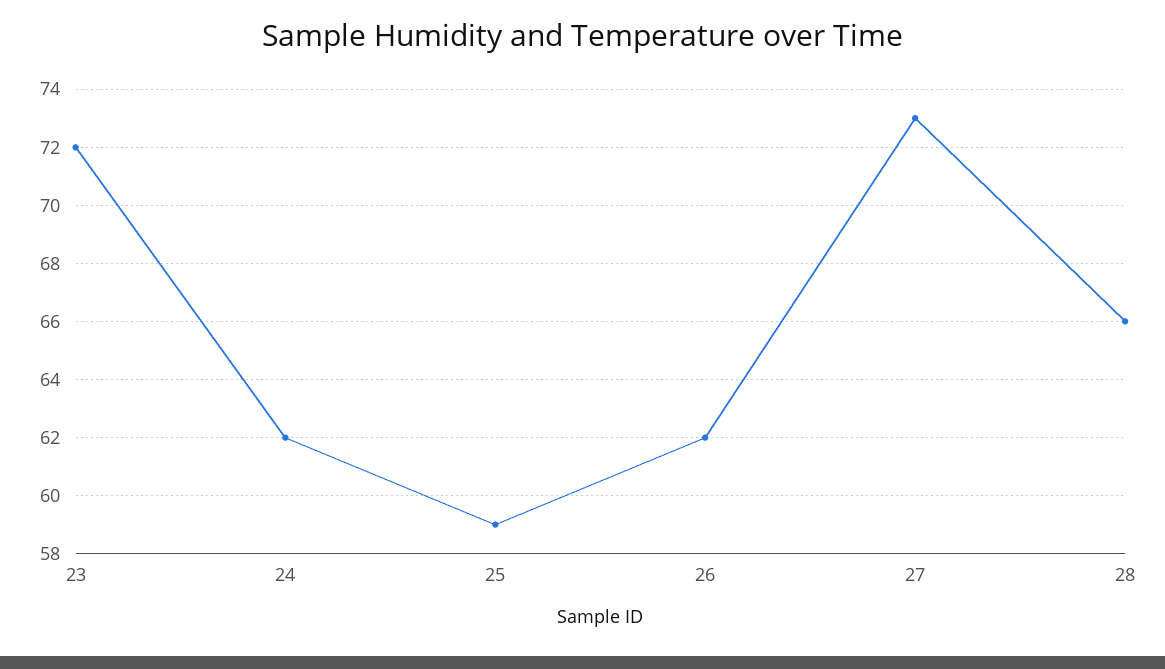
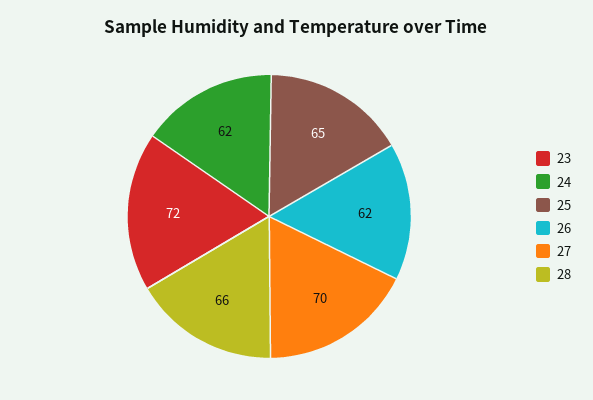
25: 59 -> 65
27: 73 -> 70

